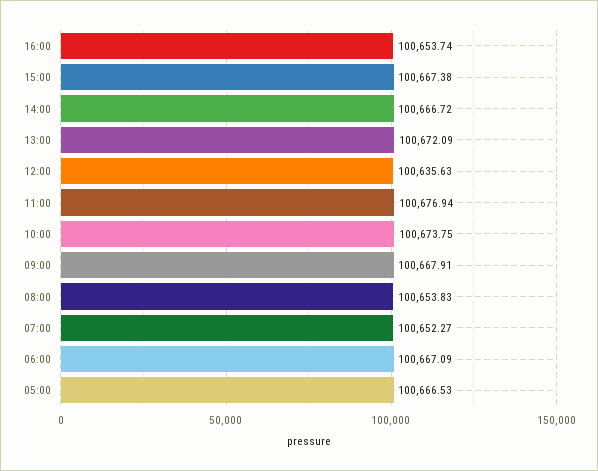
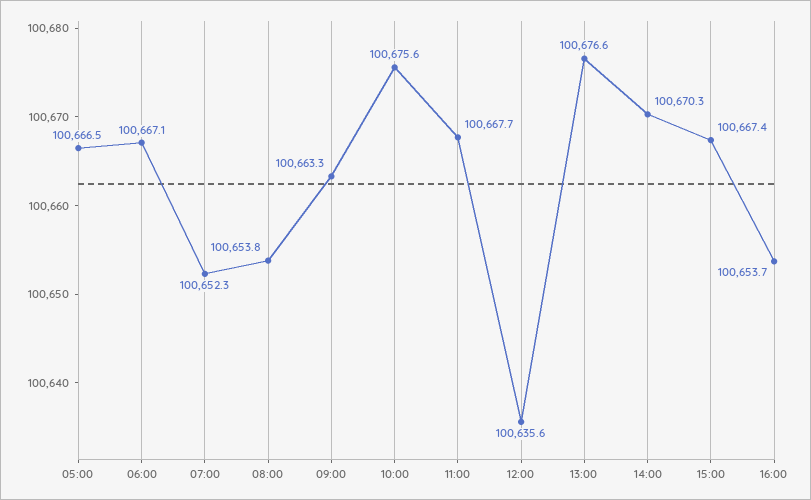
14:00: 100666.72 -> 100670.3
13:00: 100672.09 -> 100676.6
11:00: 100676.94 -> 100667.7
10:00: 100673.75 -> 100675.6
09:00: 100667.91 -> 100663.3

